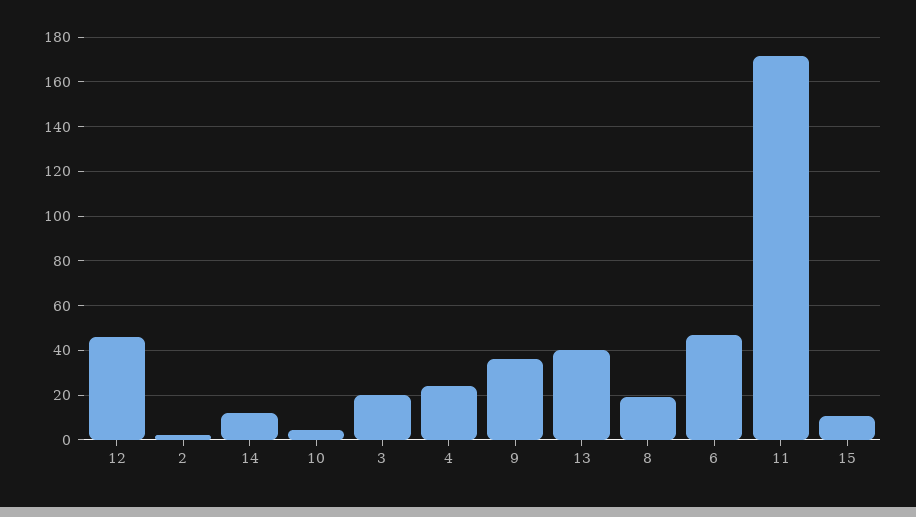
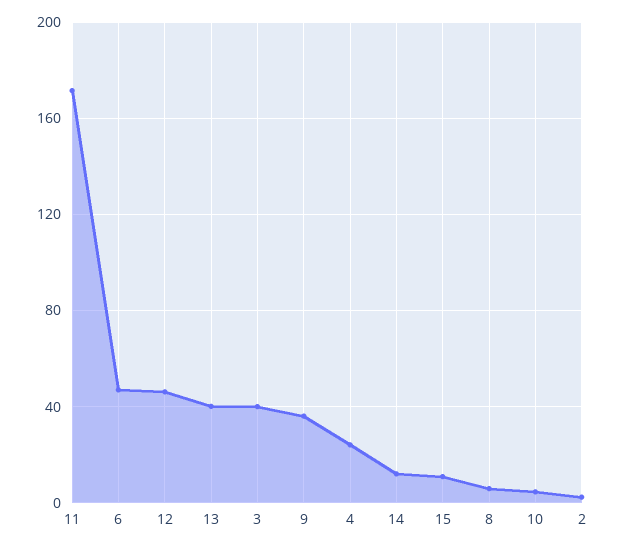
3: 20 -> 40
8: 20 -> 5

